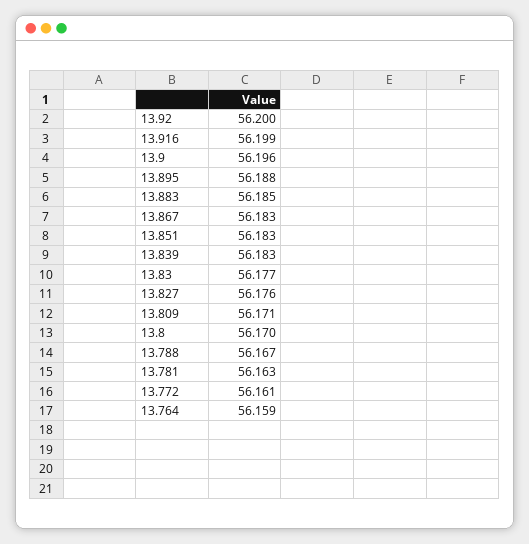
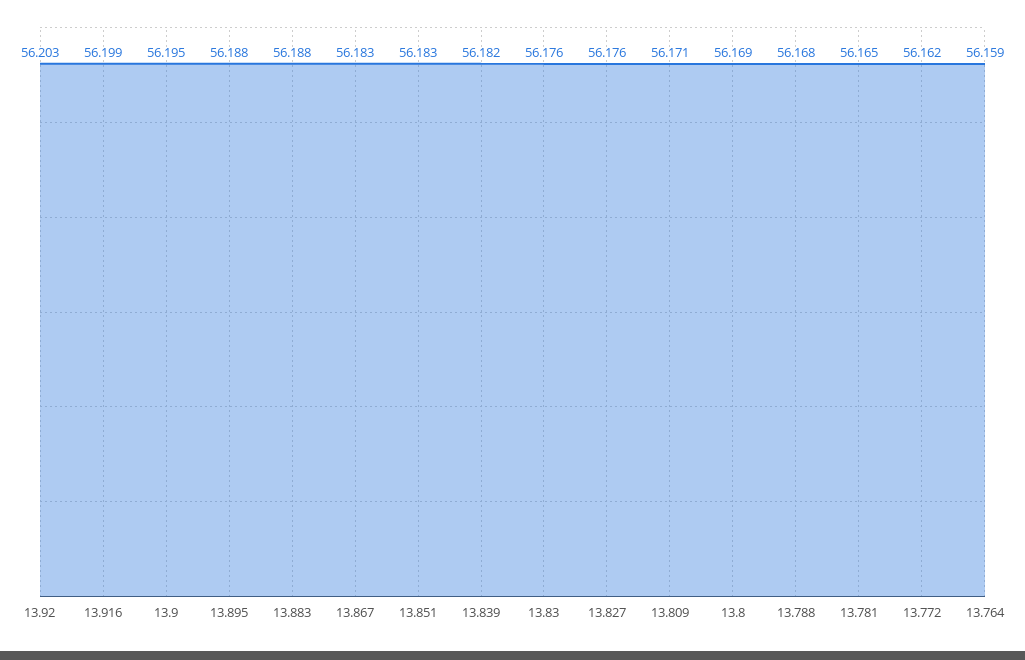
13.92: 56.2 -> 56.203
13.9: 56.196 -> 56.195
13.883: 56.185 -> 56.188
13.839: 56.183 -> 56.182
13.83: 56.177 -> 56.176
13.8: 56.17 -> 56.169
13.788: 56.167 -> 56.168
13.781: 56.163 -> 56.165
13.772: 56.161 -> 56.162

